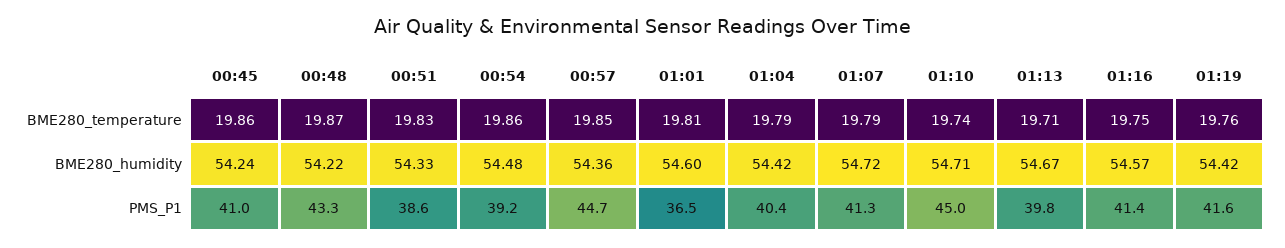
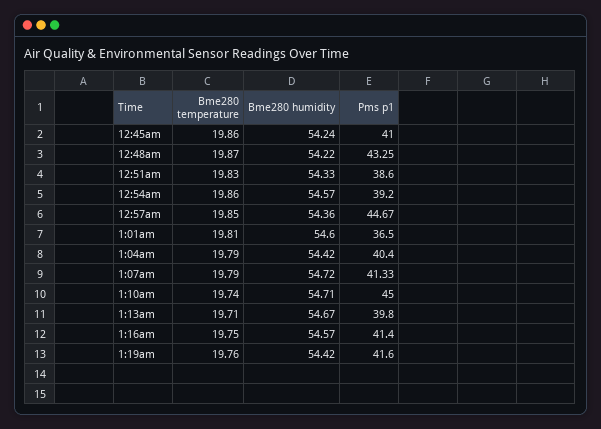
00:54, BME280_humidity: 54.48 -> 54.57

